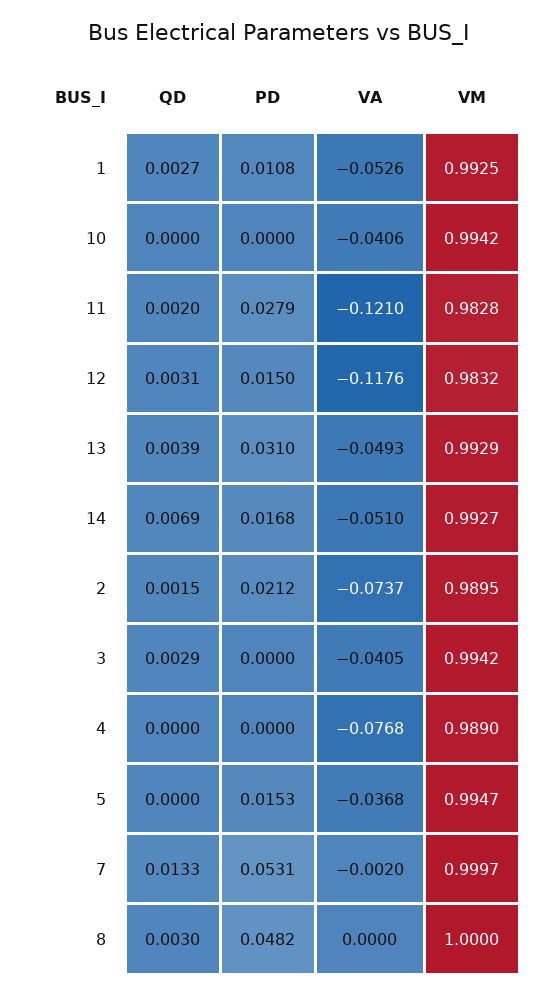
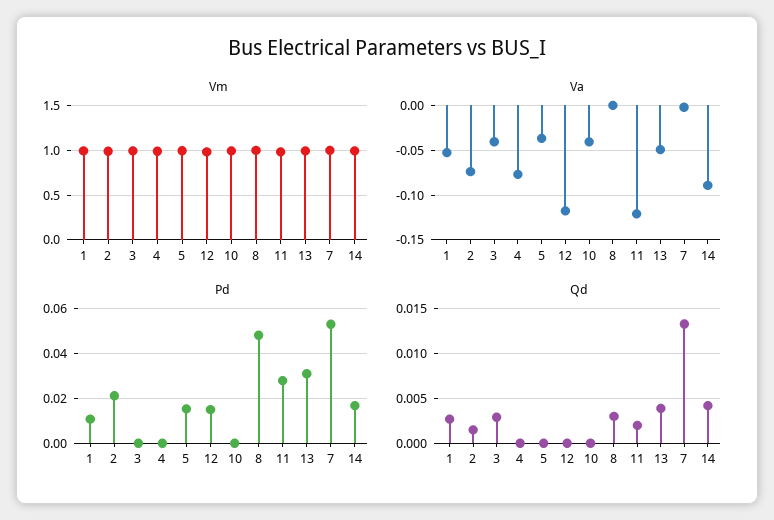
QD, 12: 0.0031 -> 0
QD, 14: 0.0069 -> 0.004
VA, 14: -0.051 -> -0.09

